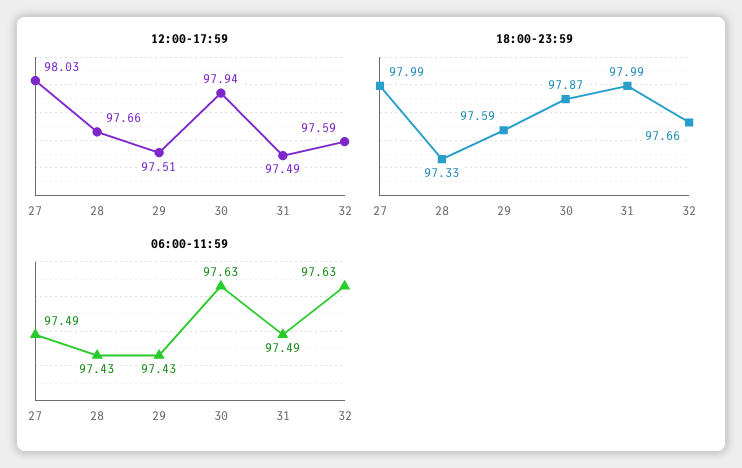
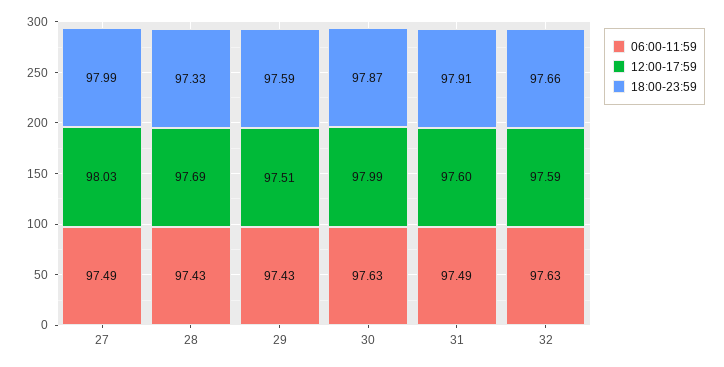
12:00-17:59, 28: 97.66 -> 97.69
12:00-17:59, 30: 97.94 -> 97.99
12:00-17:59, 31: 97.49 -> 97.6
18:00-23:59, 31: 97.99 -> 97.91

